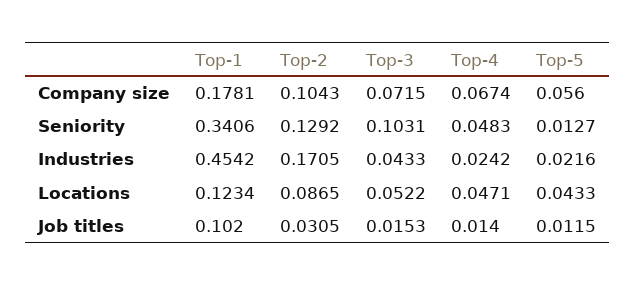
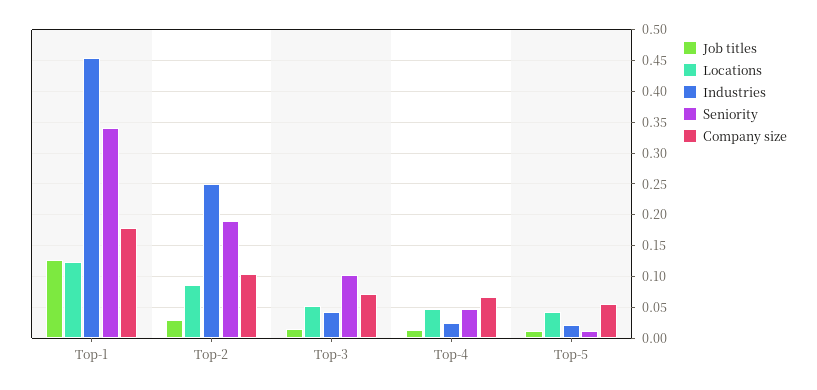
Seniority, Top-2: 0.1292 -> 0.19
Industries, Top-2: 0.1705 -> 0.25
Job titles, Top-1: 0.102 -> 0.13

